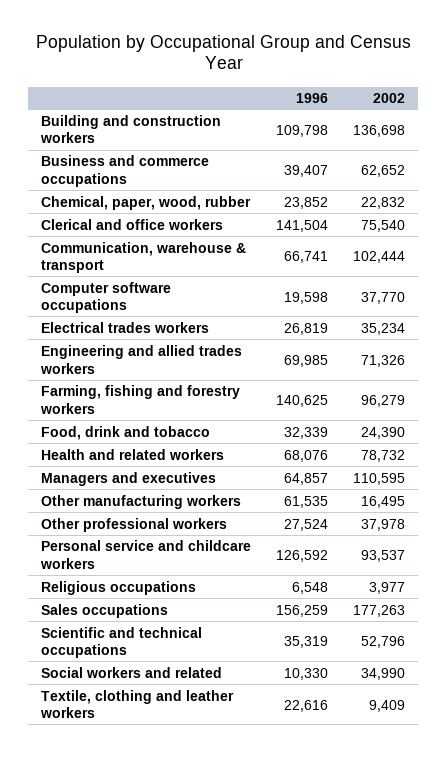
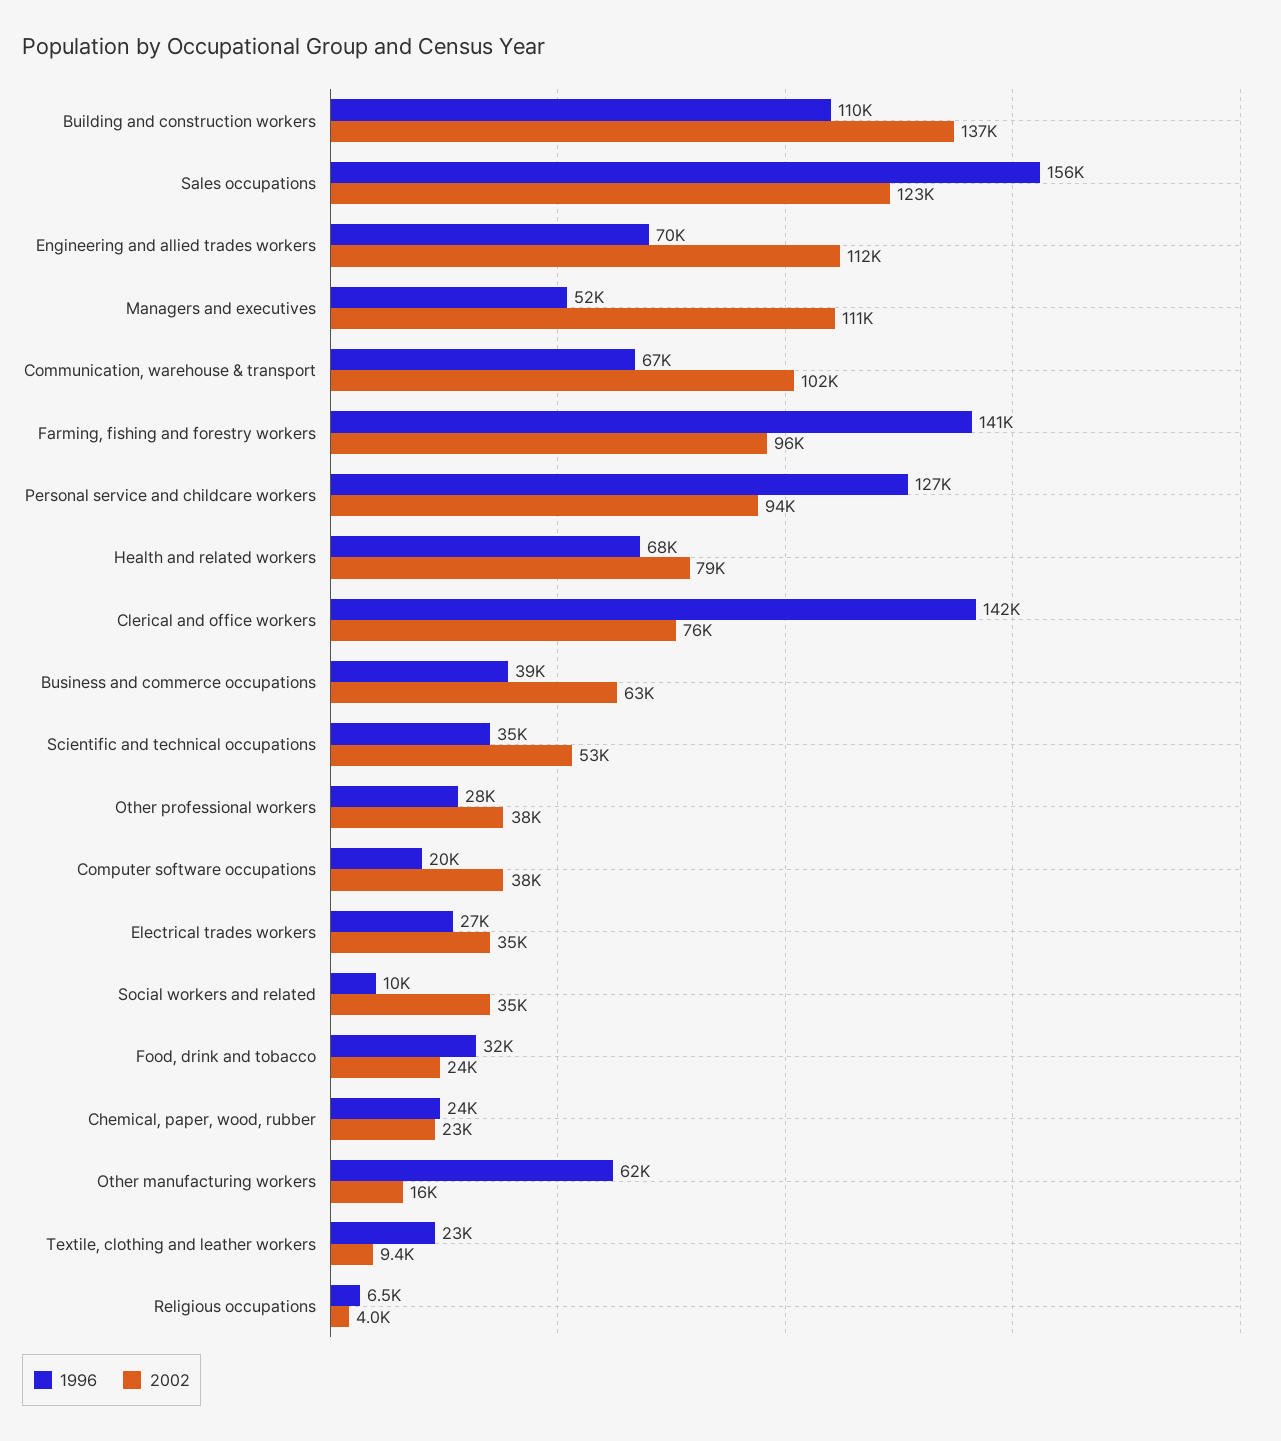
2002, Engineering and allied trades workers: 71326 -> 112000
1996, Managers and executives: 64857 -> 52000
2002, Sales occupations: 177263 -> 123000

